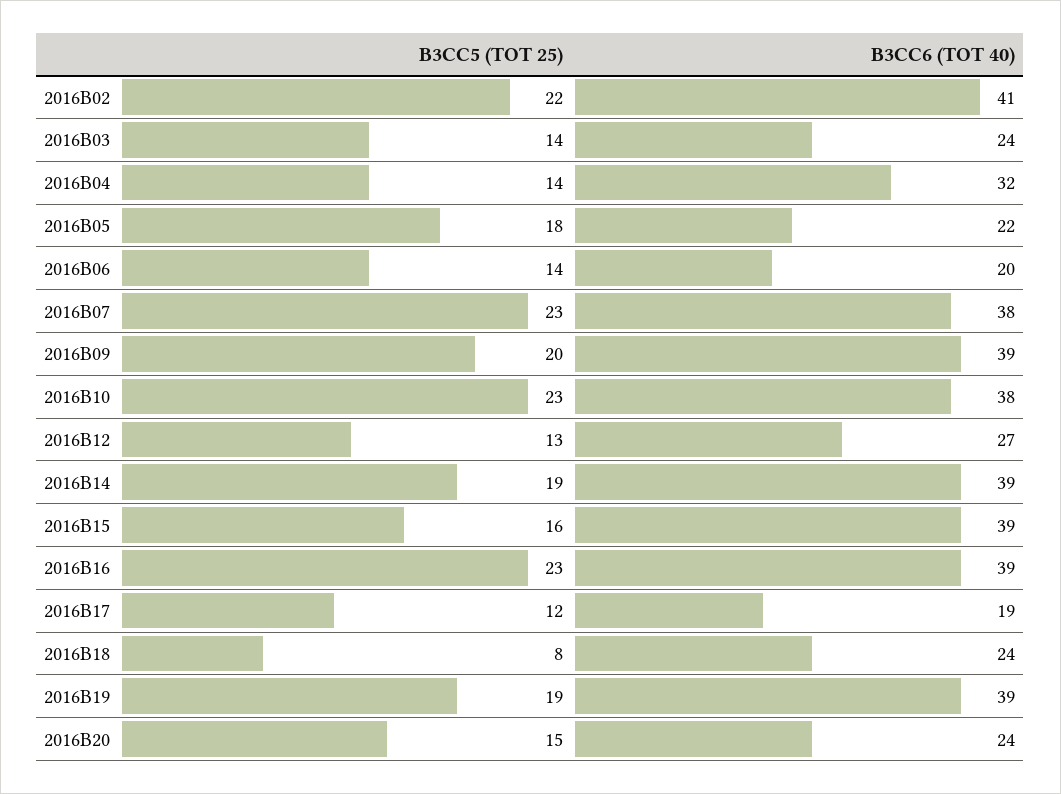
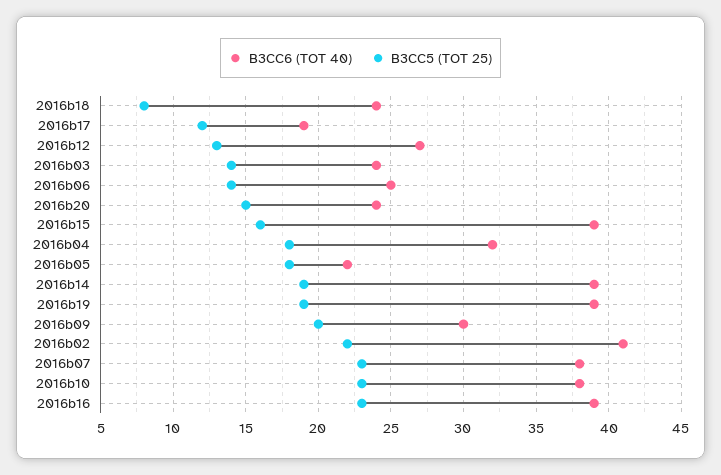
B3CC5 (TOT 25), 2016B04: 14 -> 18
B3CC6 (TOT 40), 2016B06: 20 -> 25
B3CC6 (TOT 40), 2016B09: 39 -> 30

